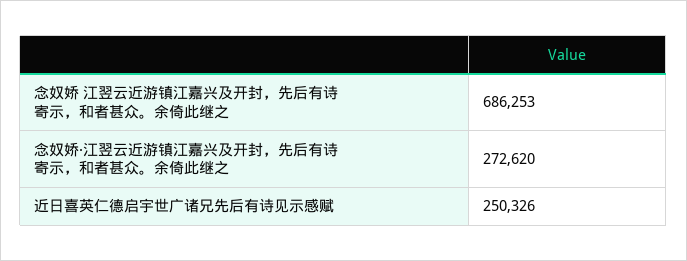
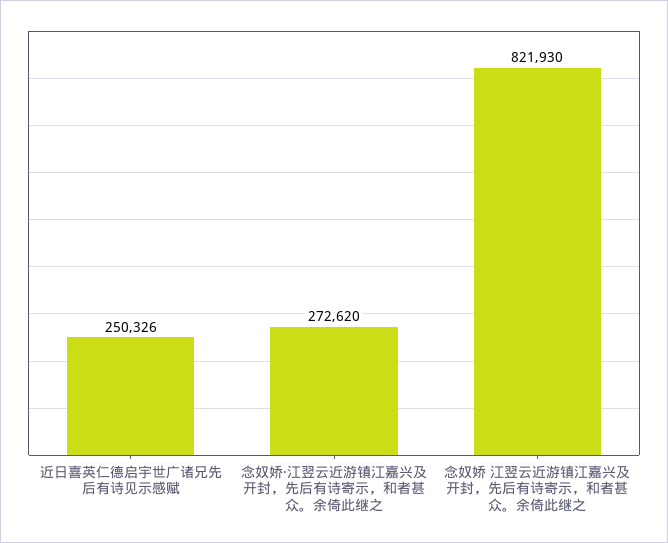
念奴娇 江翌云近游镇江嘉兴及开封，先后有诗寄示，和者甚众。余倚此继之: 686253 -> 821930

